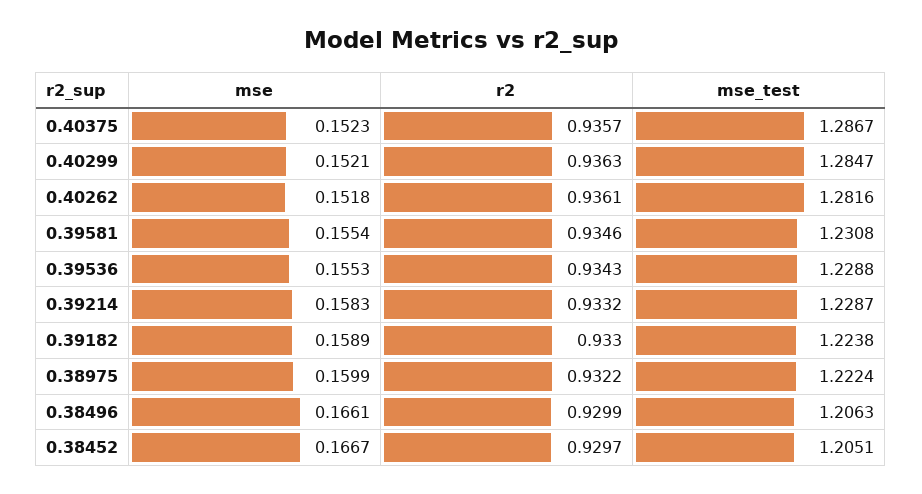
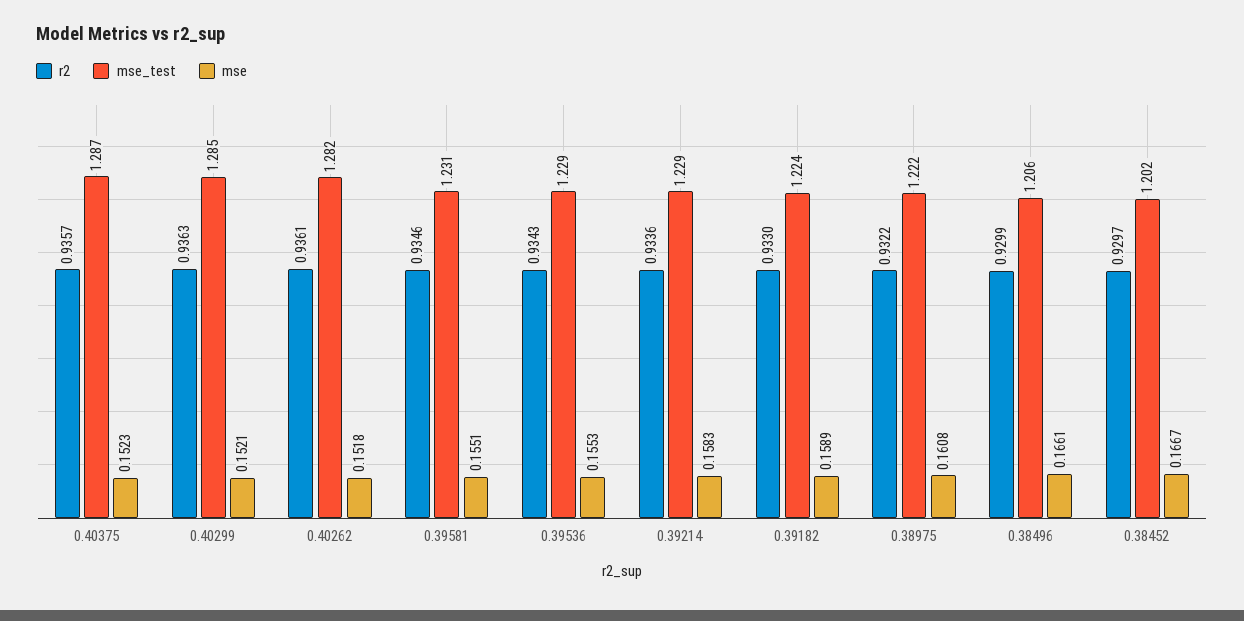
mse, 0.39581: 0.1554 -> 0.1551
r2, 0.39214: 0.9332 -> 0.9336
mse, 0.38975: 0.1599 -> 0.1608
mse_test, 0.38452: 1.2051 -> 1.202

